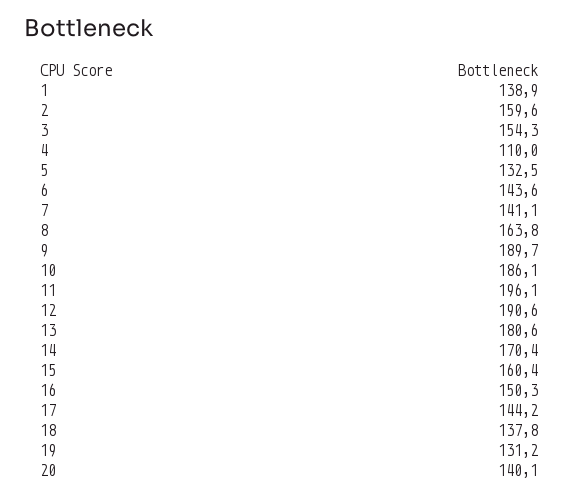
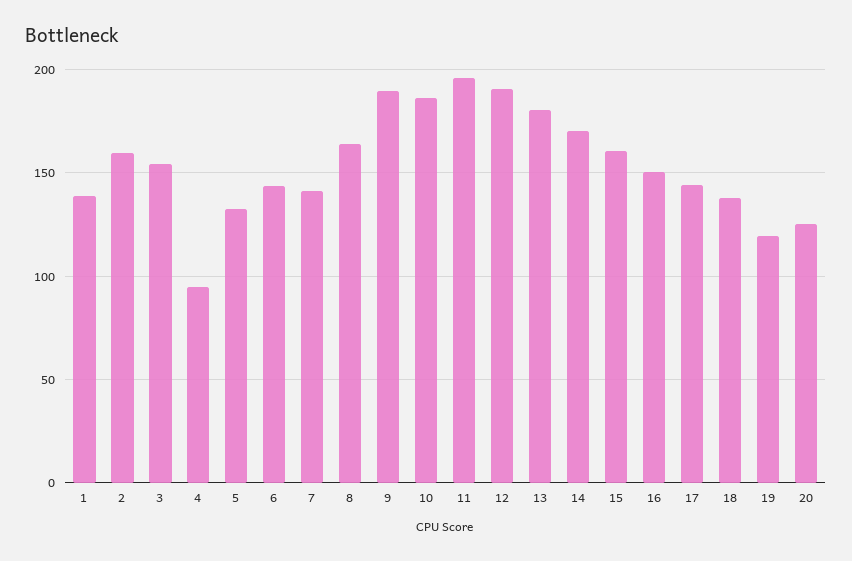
4: 110 -> 95
19: 131.2 -> 120
20: 140.1 -> 125

